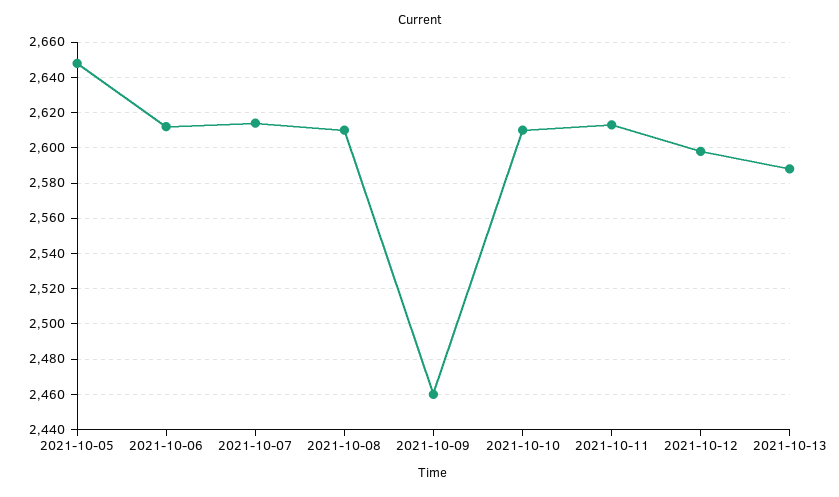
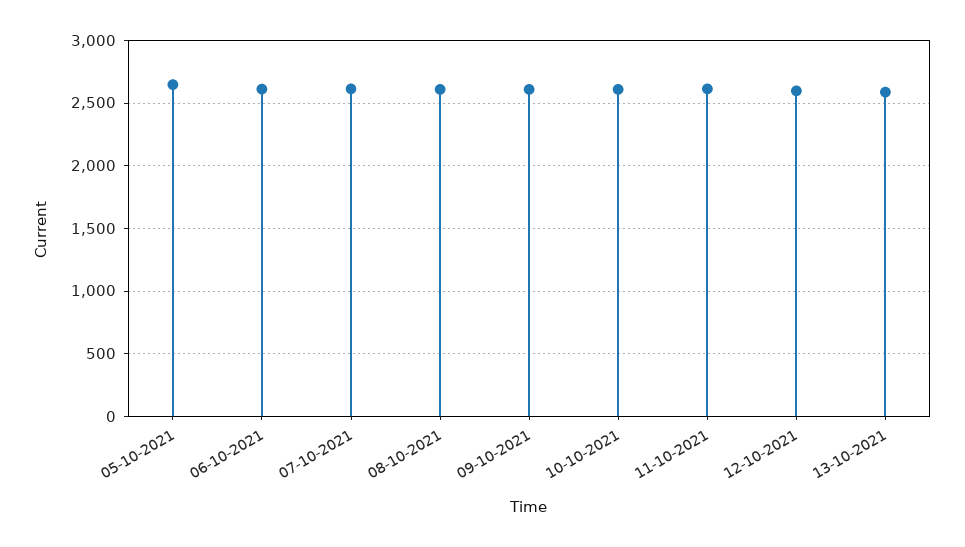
2021-10-09: 2460 -> 2600

